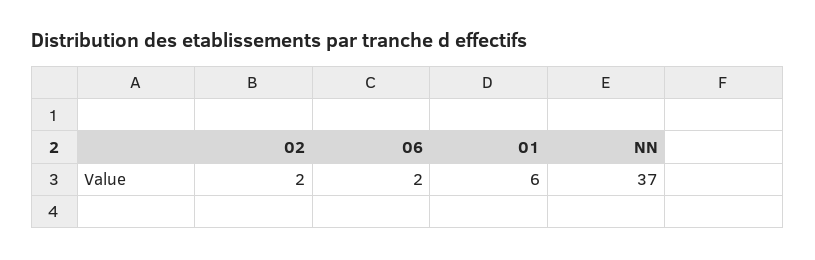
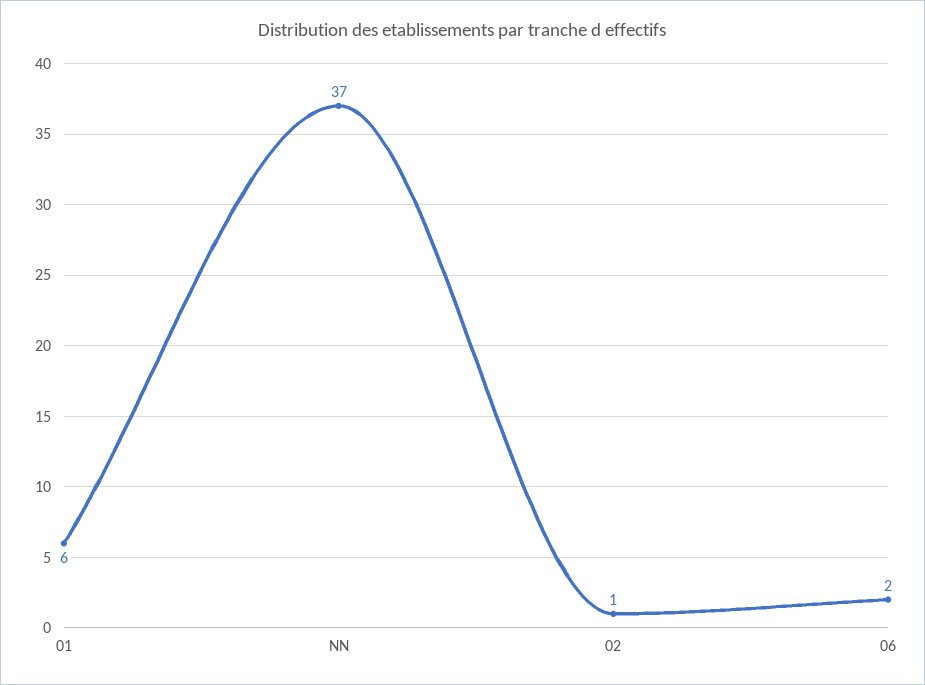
02: 2 -> 1

